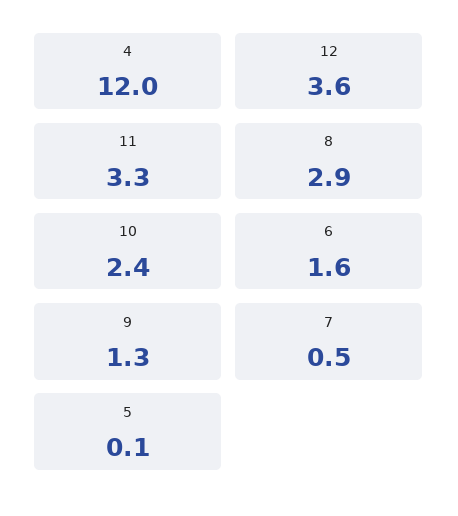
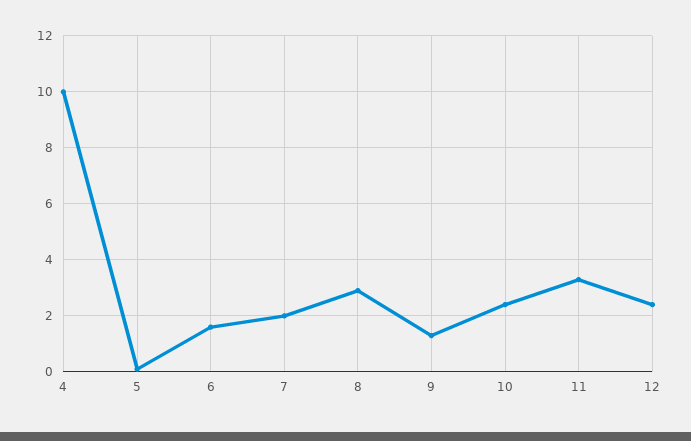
4: 12 -> 10
12: 3.6 -> 2.5
7: 0.5 -> 2

